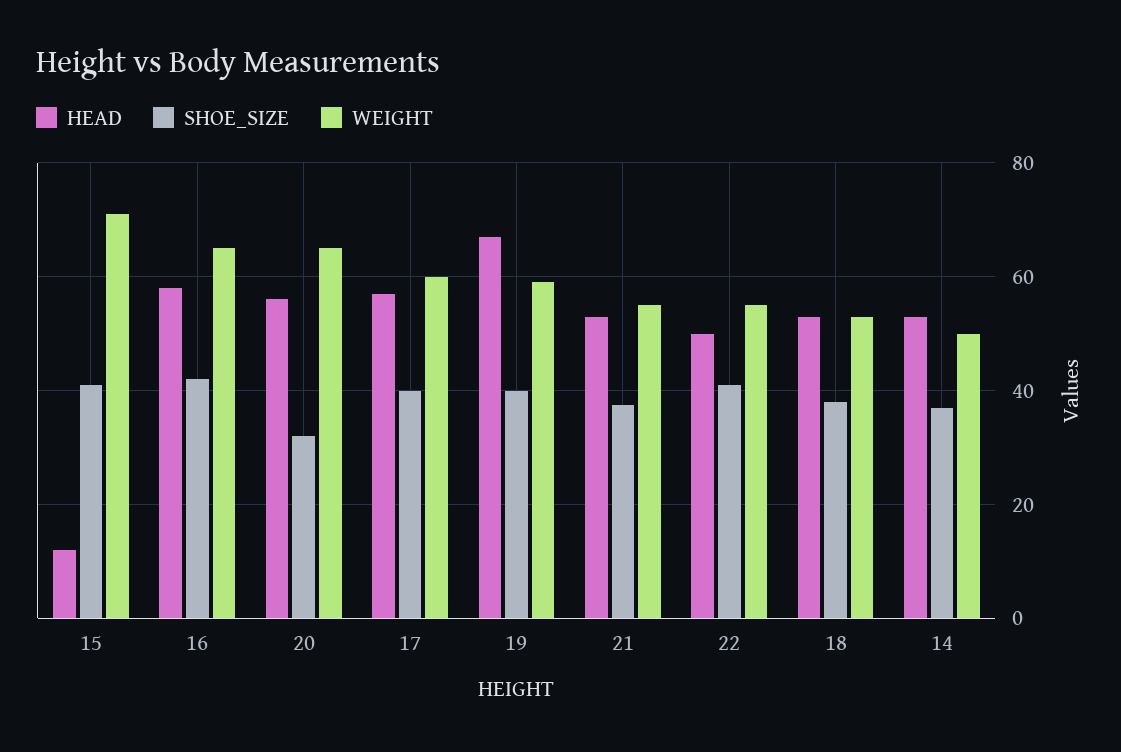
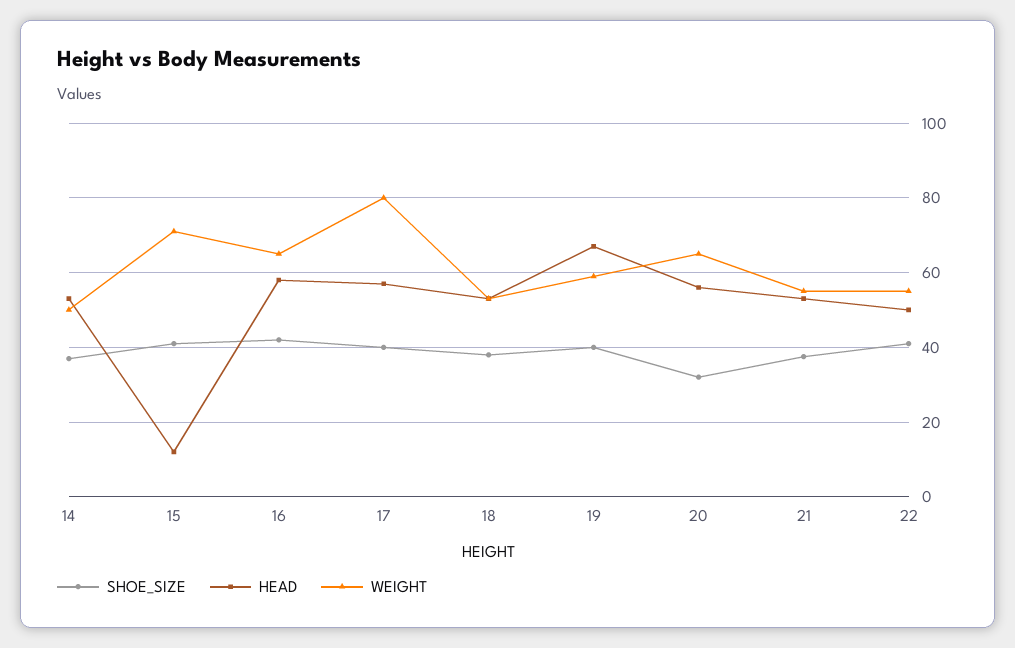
WEIGHT, 17: 60 -> 80

